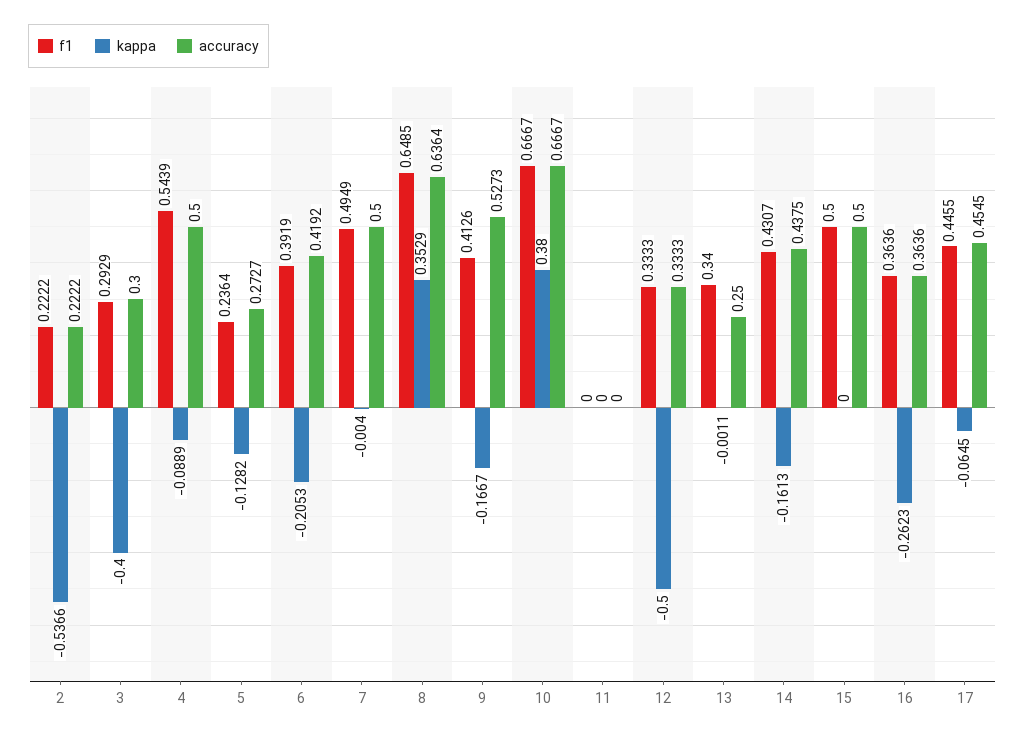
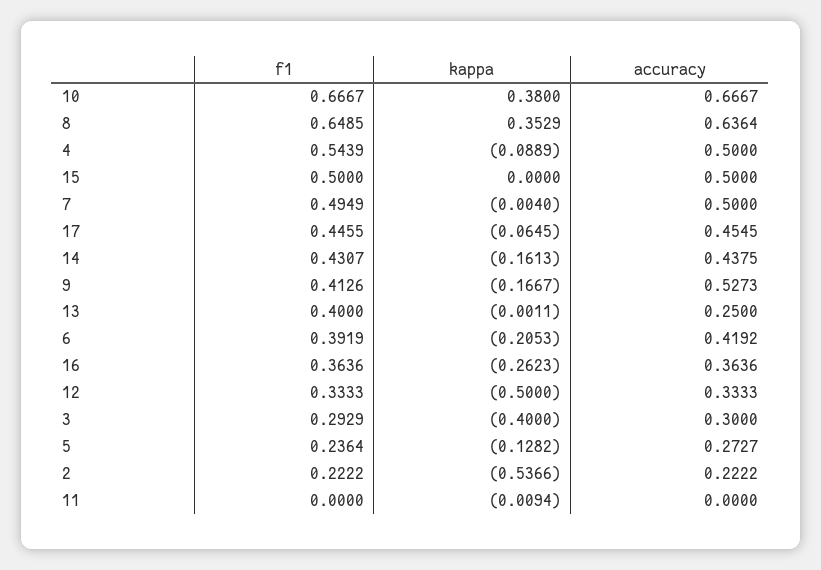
kappa, 11: 0 -> -0.0094
f1, 13: 0.34 -> 0.4

